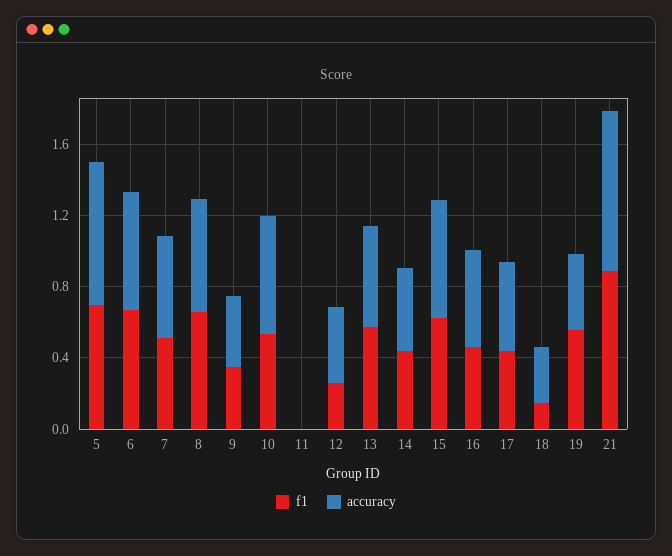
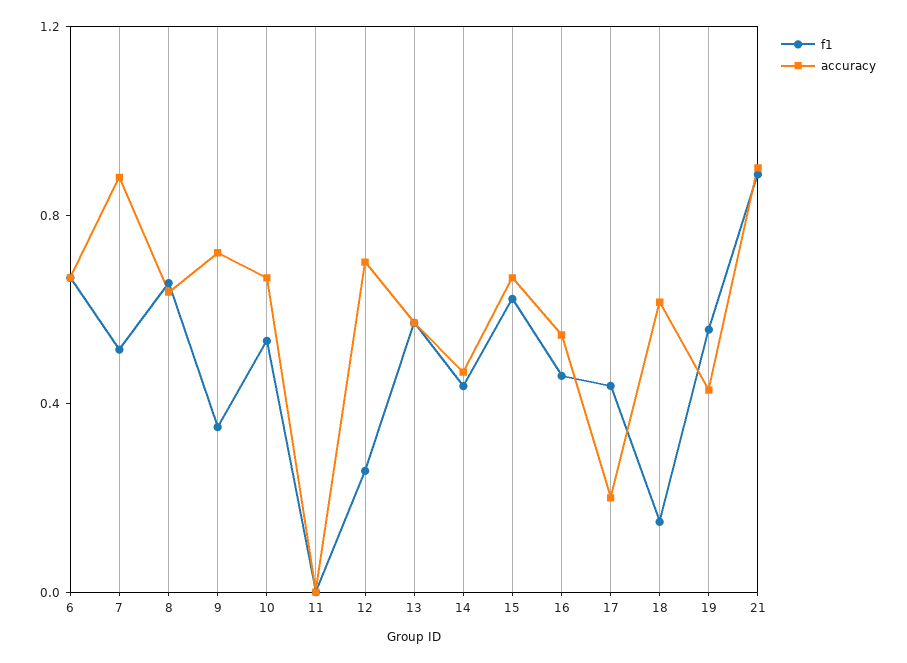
f1, 5: 0.7 -> none
accuracy, 5: 0.8 -> none
accuracy, 7: 0.6 -> 0.9
accuracy, 9: 0.4 -> 0.7
accuracy, 12: 0.4 -> 0.7
accuracy, 17: 0.5 -> 0.2
accuracy, 18: 0.3 -> 0.6

